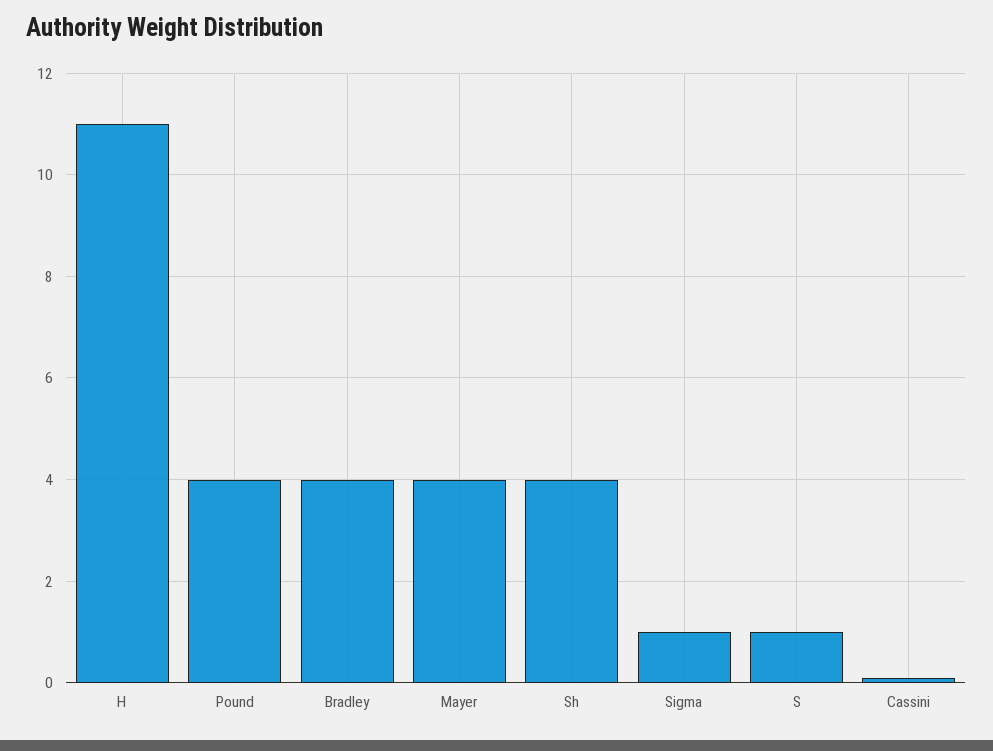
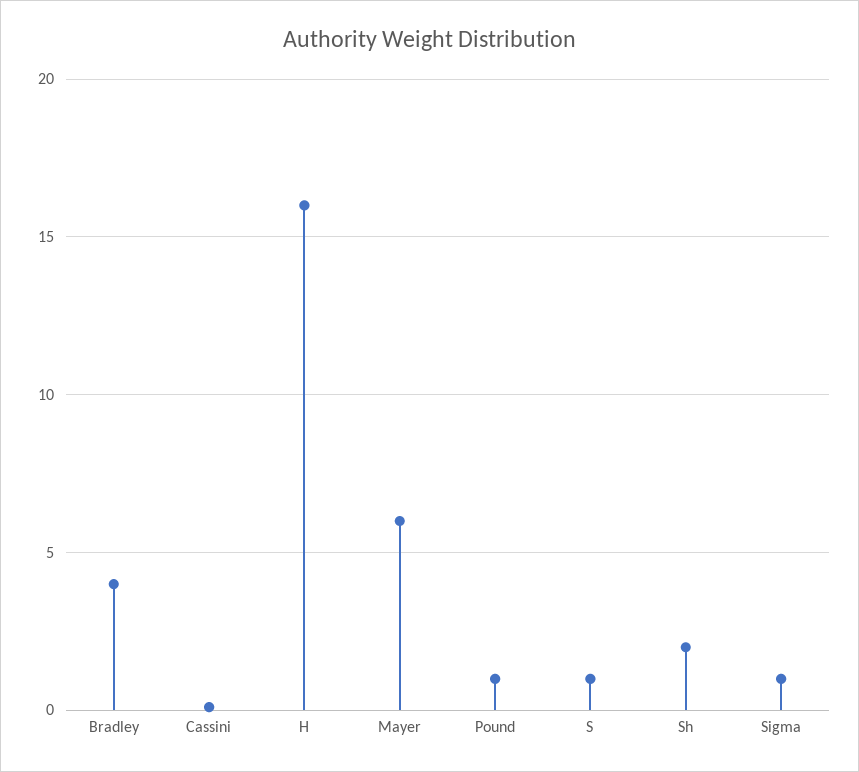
H: 11 -> 16
Pound: 4 -> 1
Mayer: 4 -> 6
Sh: 4 -> 2

